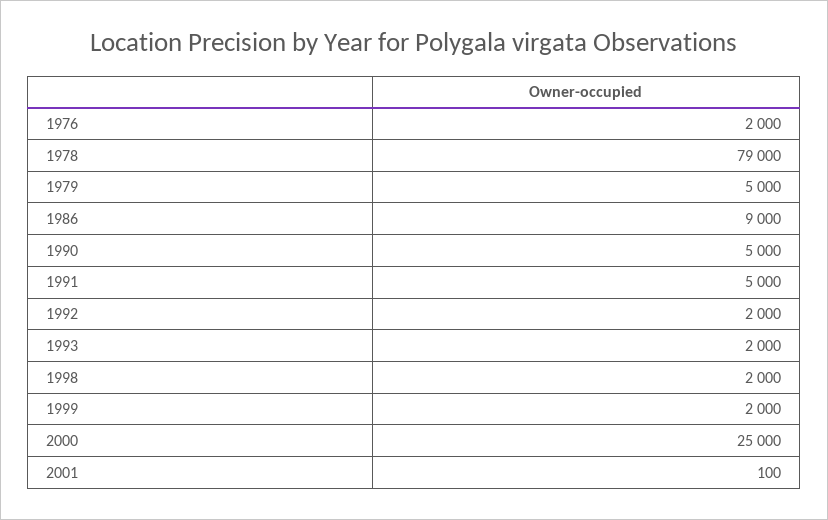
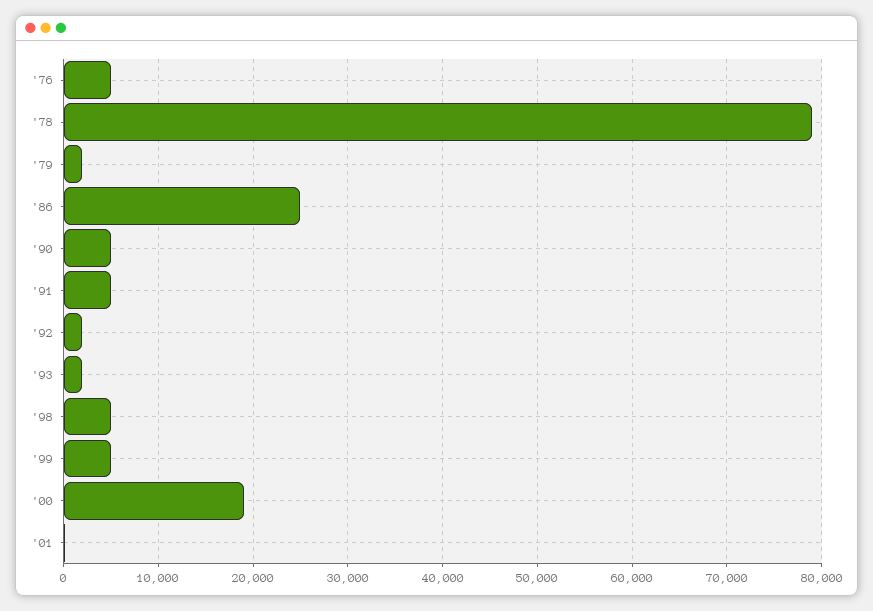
1976: 2000 -> 5000
1979: 5000 -> 2000
1986: 9000 -> 25000
1998: 2000 -> 5000
1999: 2000 -> 5000
2000: 25000 -> 19000

